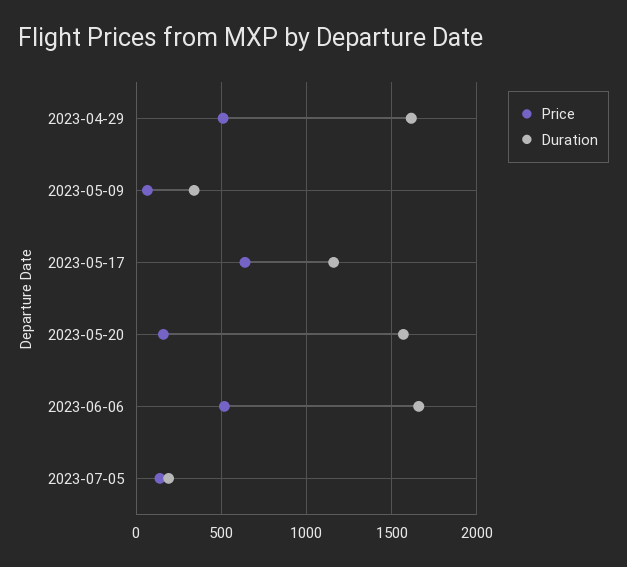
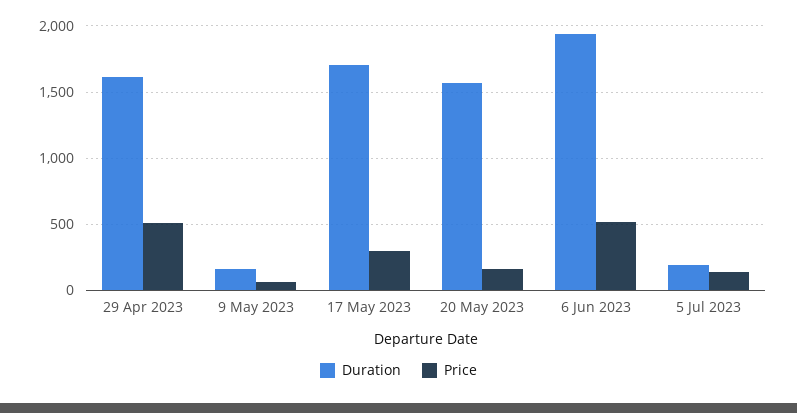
Duration, 2023-05-09: 350 -> 150
Price, 2023-05-17: 650 -> 300
Duration, 2023-05-17: 1150 -> 1700
Duration, 2023-06-06: 1650 -> 1950

